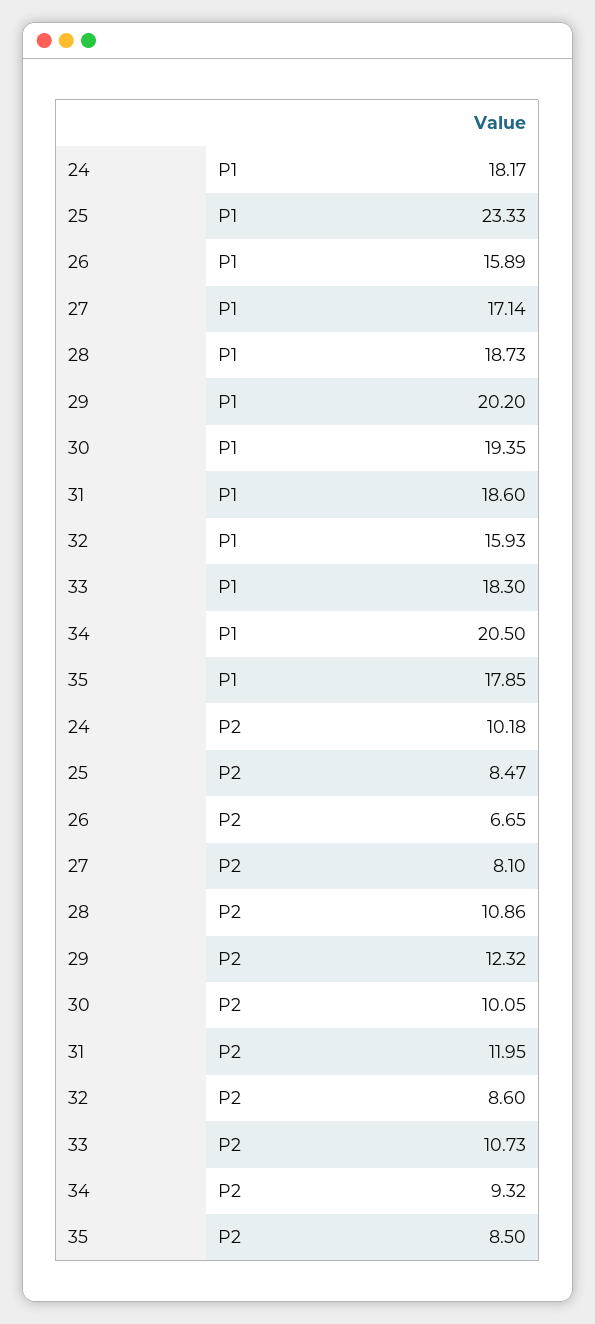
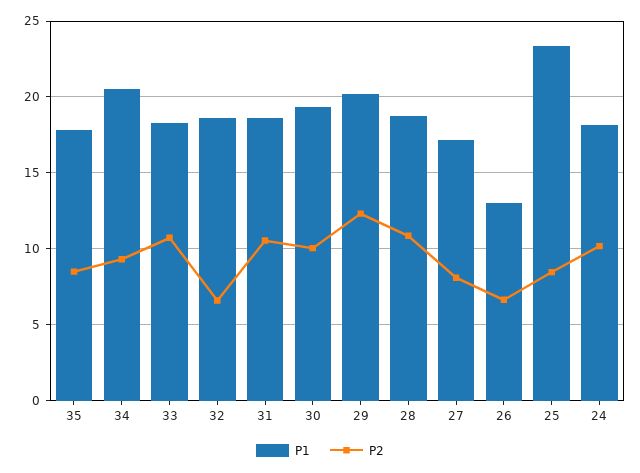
P1, 26: 15.89 -> 13
P1, 32: 15.93 -> 18.5
P2, 31: 11.95 -> 10.5
P2, 32: 8.6 -> 6.5

